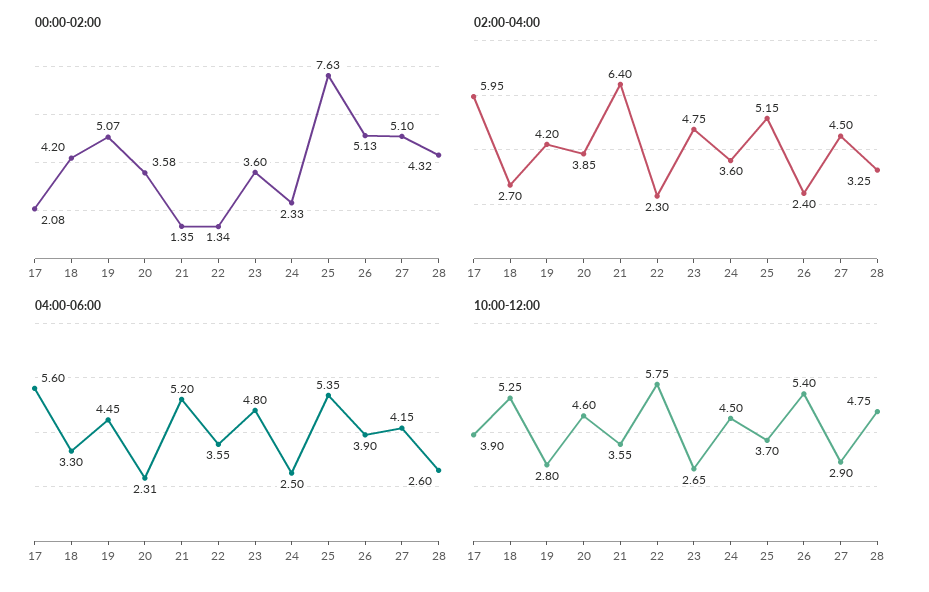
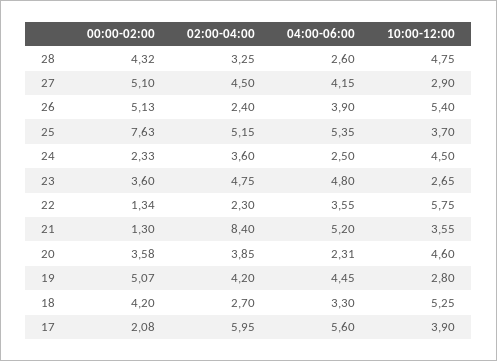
00:00-02:00, 21: 1.35 -> 1.3
02:00-04:00, 21: 6.4 -> 8.4

